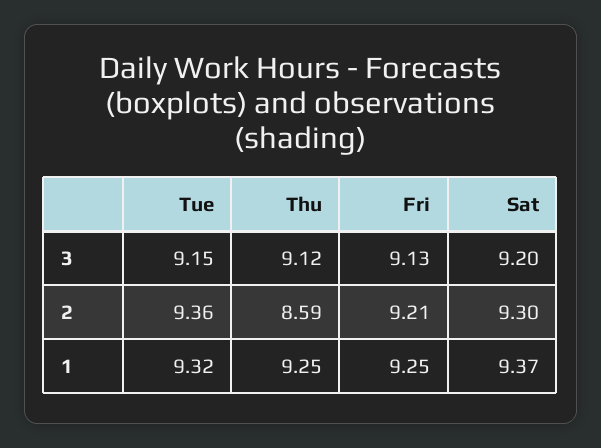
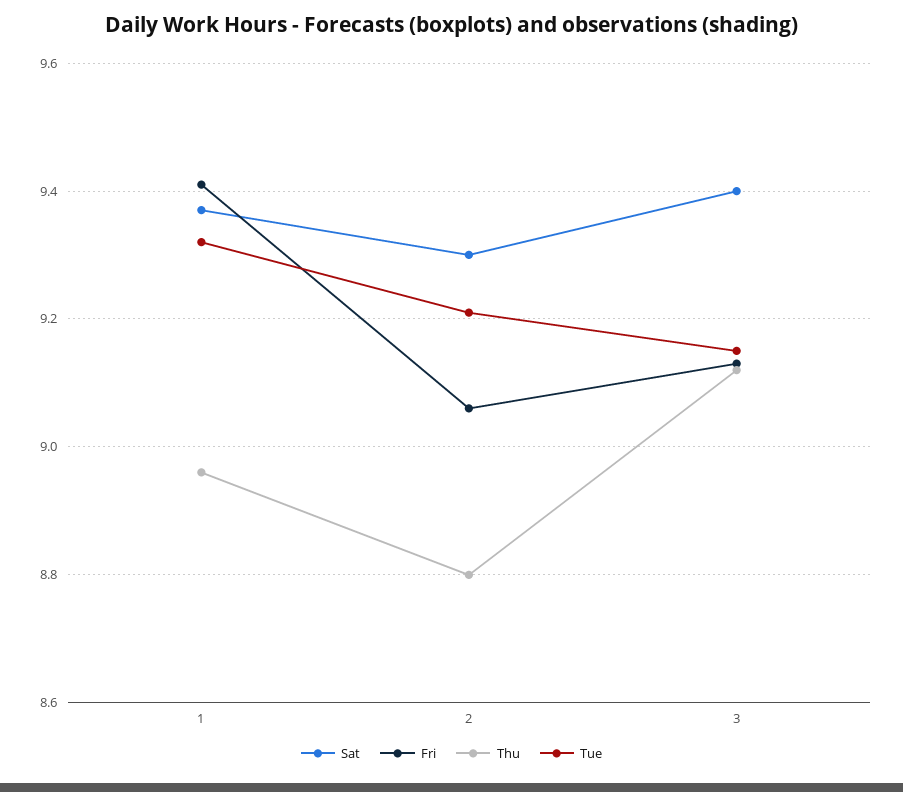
Sat, 3: 9.2 -> 9.4
Tue, 2: 9.36 -> 9.2
Thu, 2: 8.59 -> 8.8
Fri, 2: 9.21 -> 9.05
Thu, 1: 9.25 -> 8.95
Fri, 1: 9.25 -> 9.4

